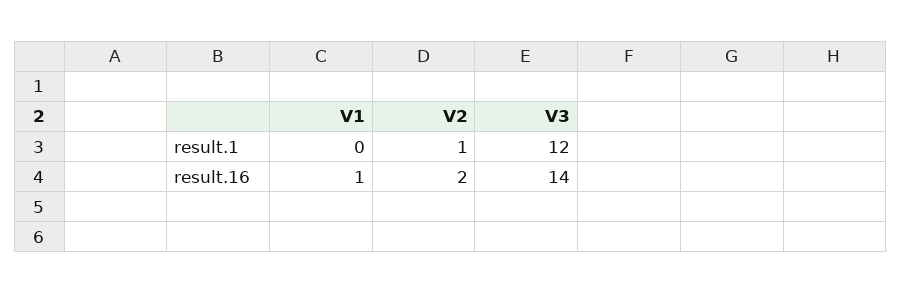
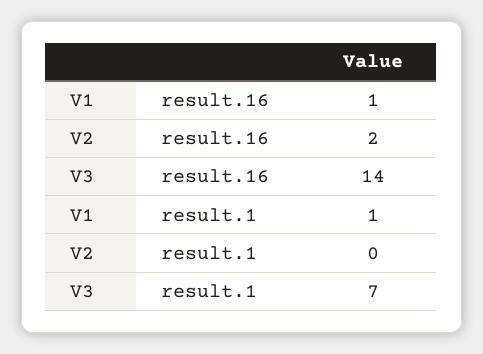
V1, result.1: 0 -> 1
V2, result.1: 1 -> 0
V3, result.1: 12 -> 7

